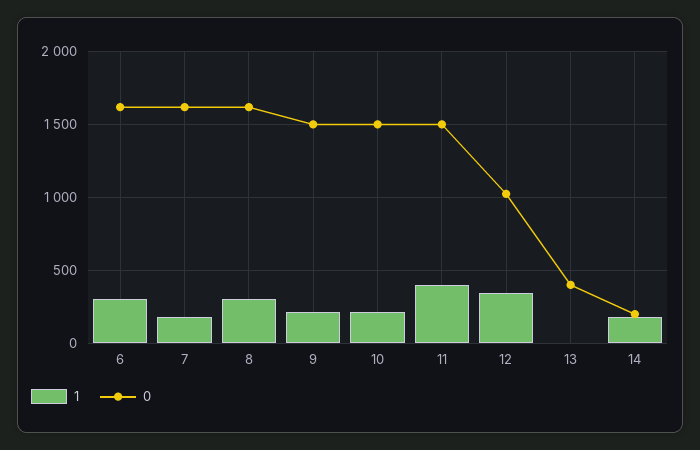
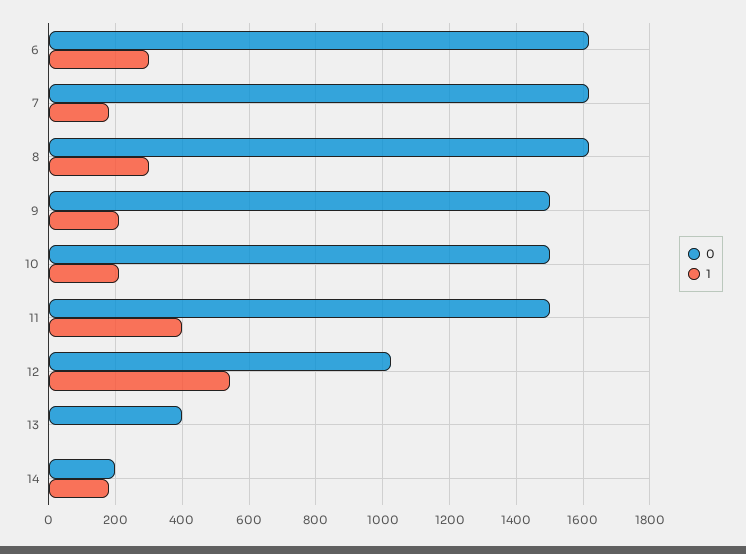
1, 12: 350 -> 540

